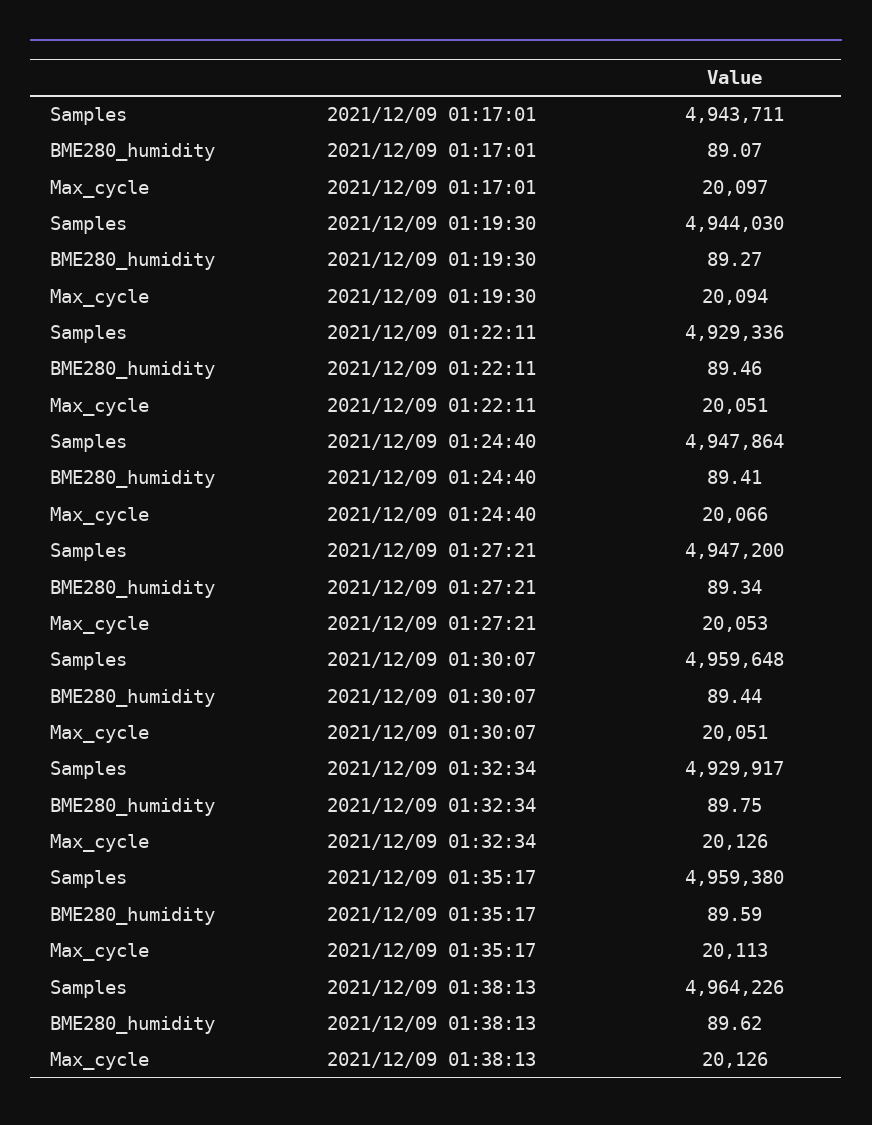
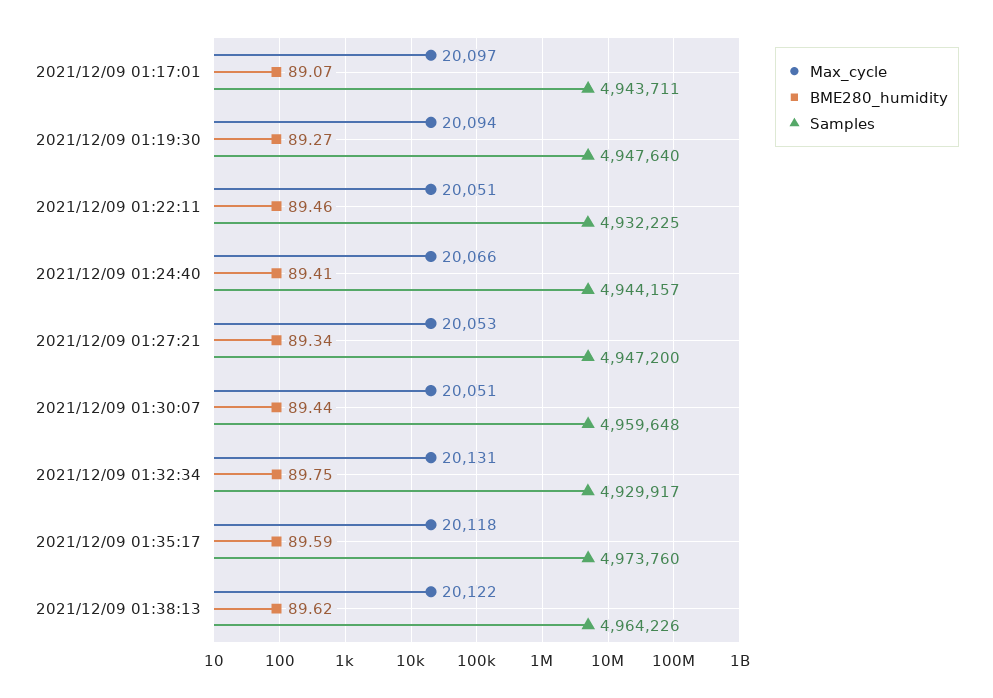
Samples, 2021/12/09 01:19:30: 4944030 -> 4947640
Samples, 2021/12/09 01:22:11: 4929336 -> 4932225
Samples, 2021/12/09 01:24:40: 4947864 -> 4944157
Max_cycle, 2021/12/09 01:32:34: 20126 -> 20131
Samples, 2021/12/09 01:35:17: 4959380 -> 4973760
Max_cycle, 2021/12/09 01:35:17: 20113 -> 20118
Max_cycle, 2021/12/09 01:38:13: 20126 -> 20122

